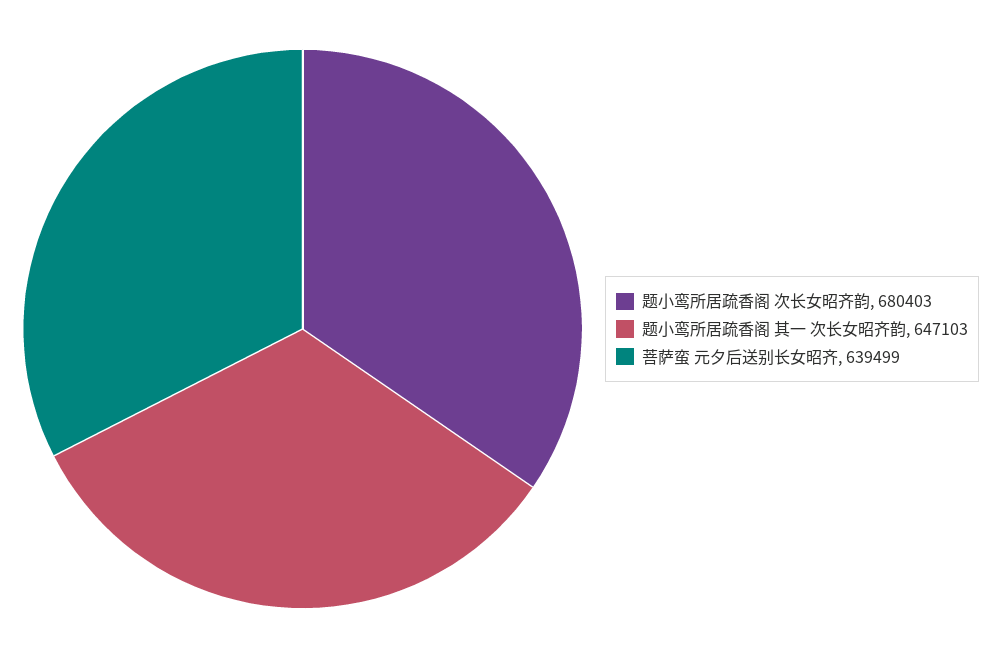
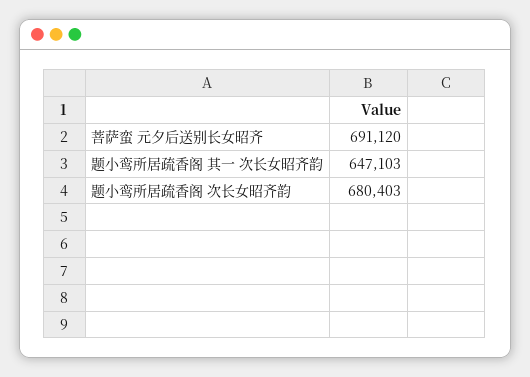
菩萨蛮 元夕后送别长女昭齐: 639499 -> 691120

